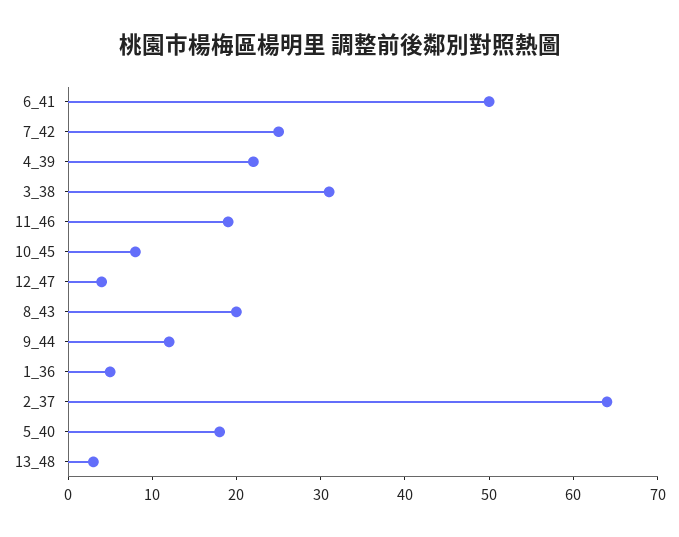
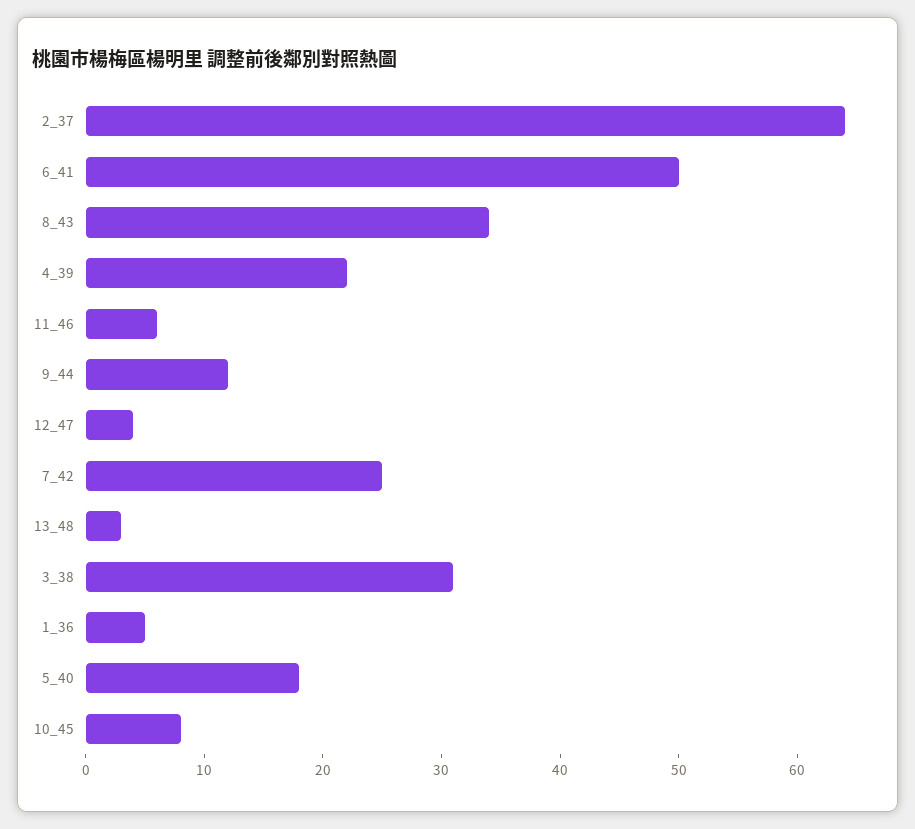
11_46: 19 -> 6
8_43: 20 -> 34

